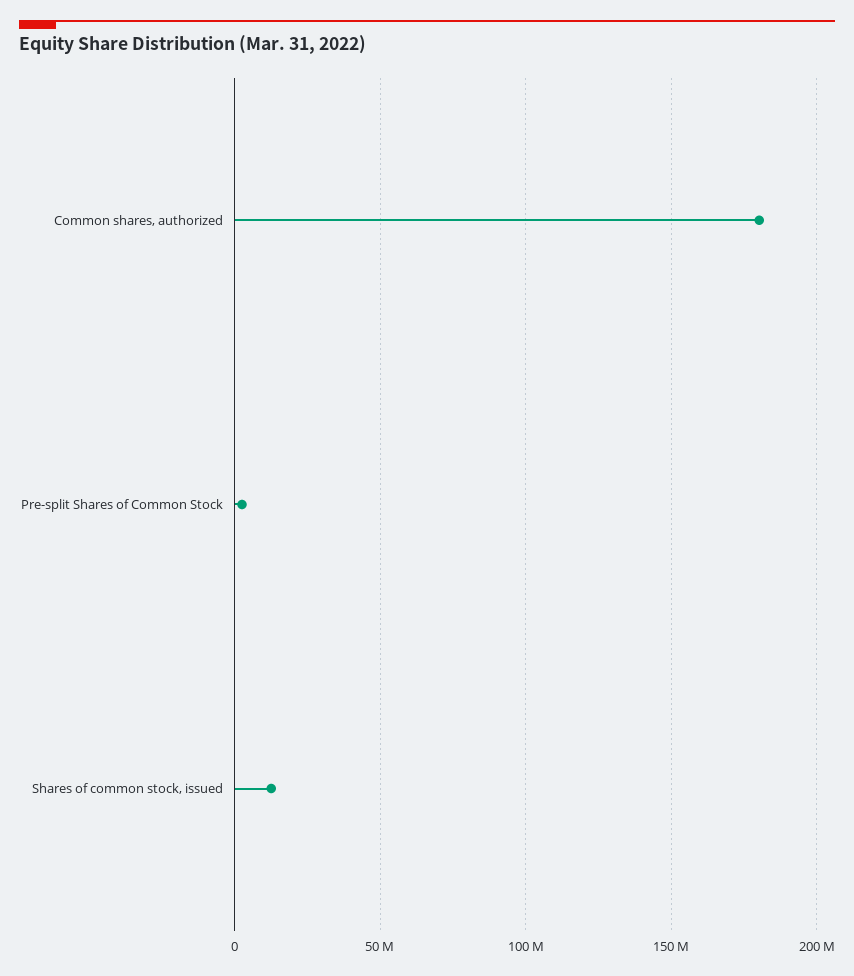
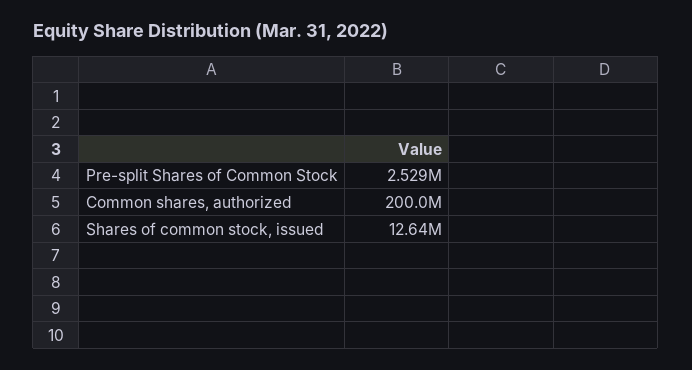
Common shares, authorized: 180000000 -> 200000000

